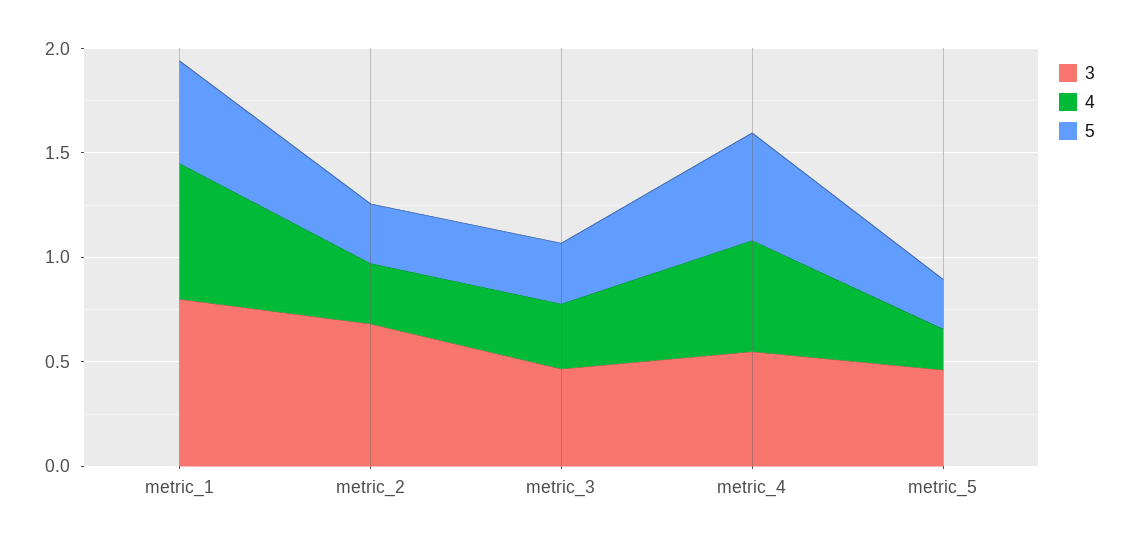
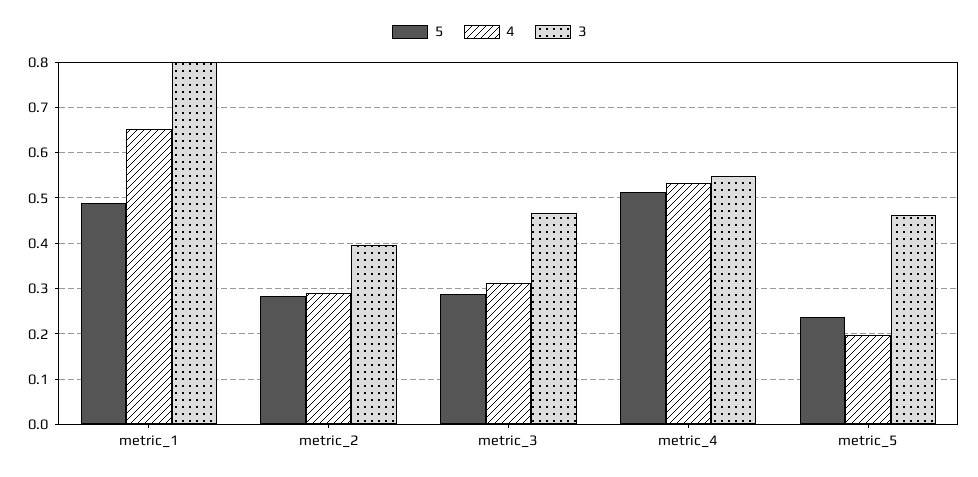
3, metric_2: 0.7 -> 0.4

